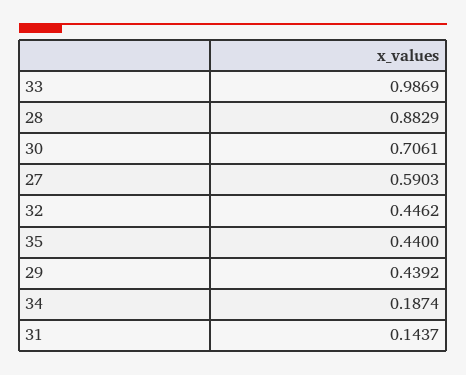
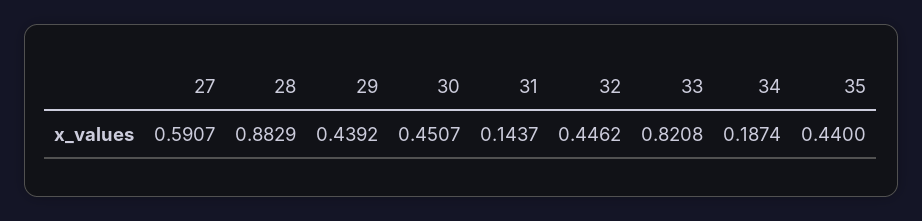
33: 0.9869 -> 0.8208
30: 0.7061 -> 0.4507
27: 0.5903 -> 0.5907

